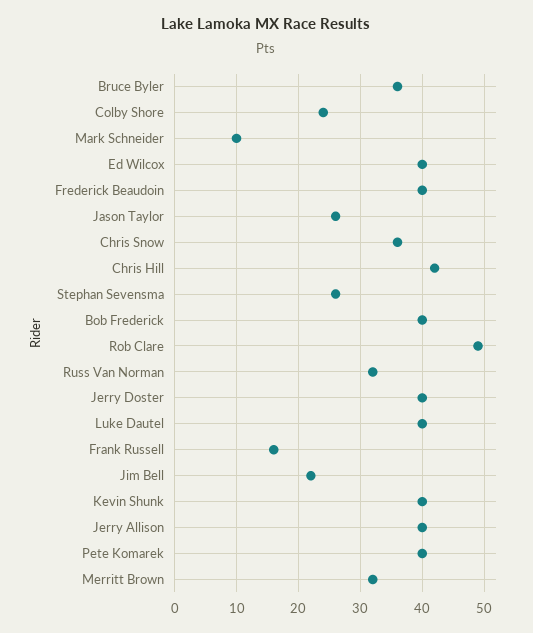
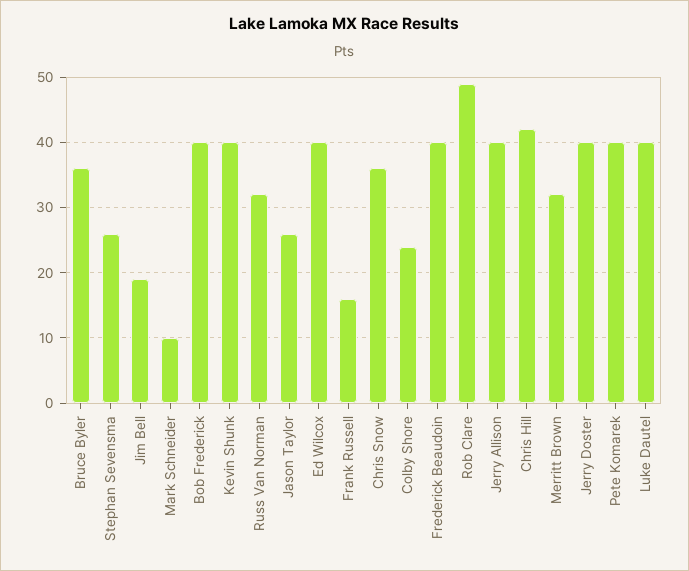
Jim Bell: 22 -> 19

